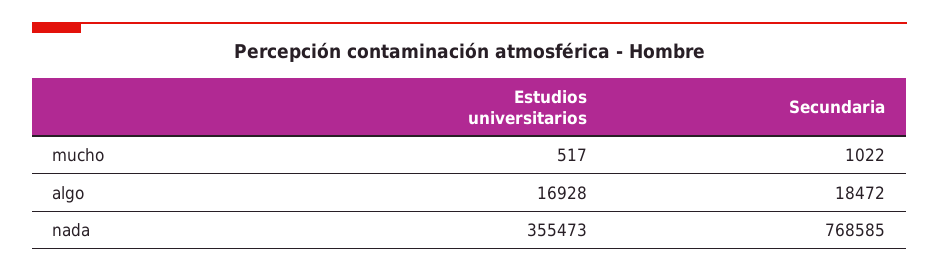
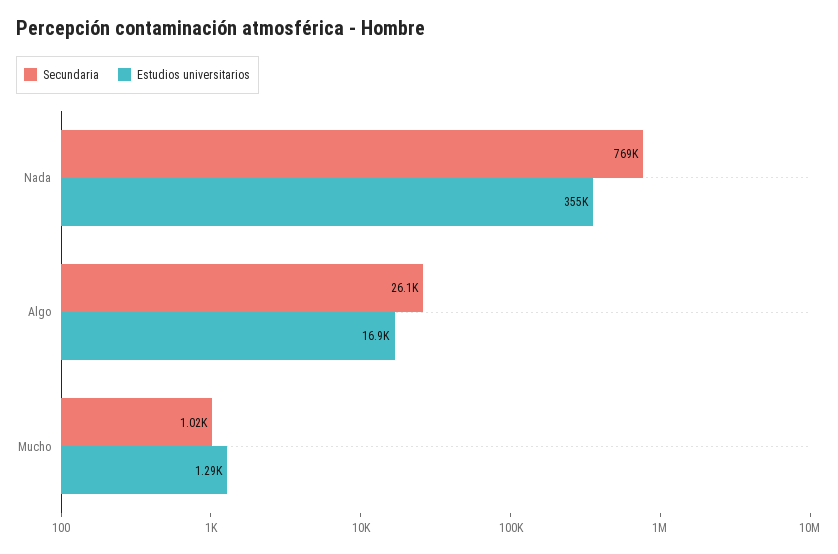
Estudios universitarios, mucho: 517 -> 1290
Secundaria, algo: 18472 -> 26100

